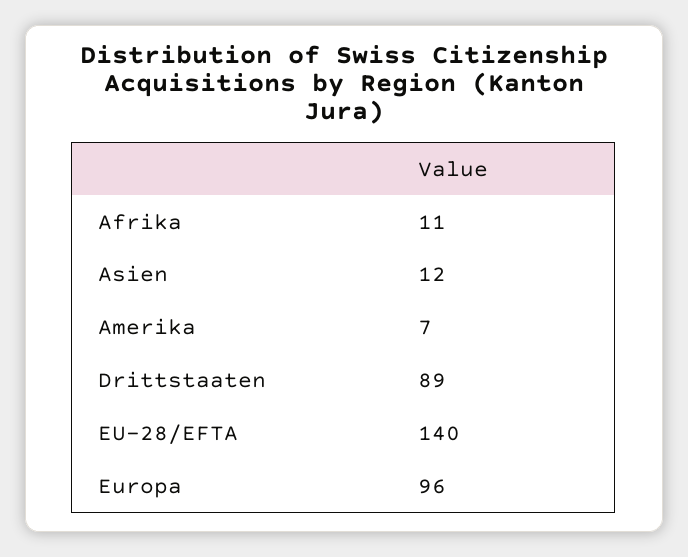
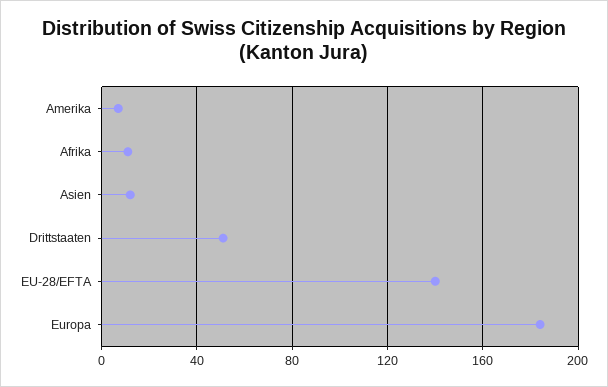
Drittstaaten: 89 -> 50
Europa: 96 -> 185

